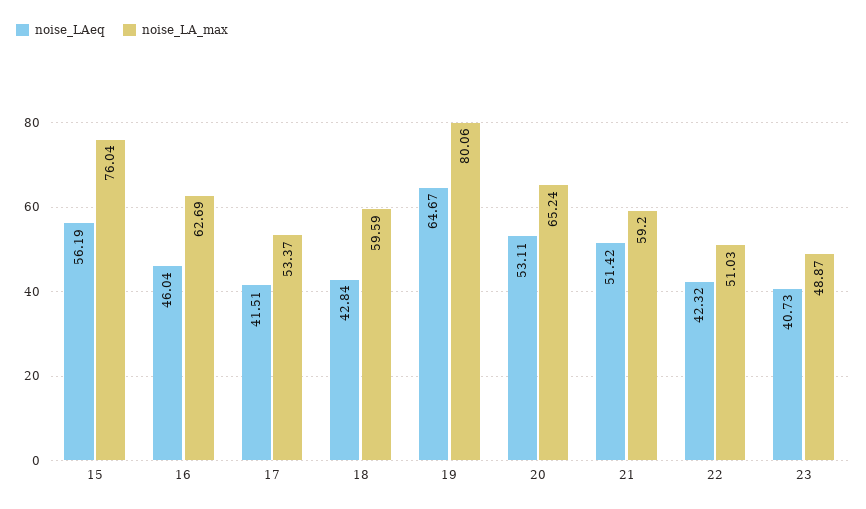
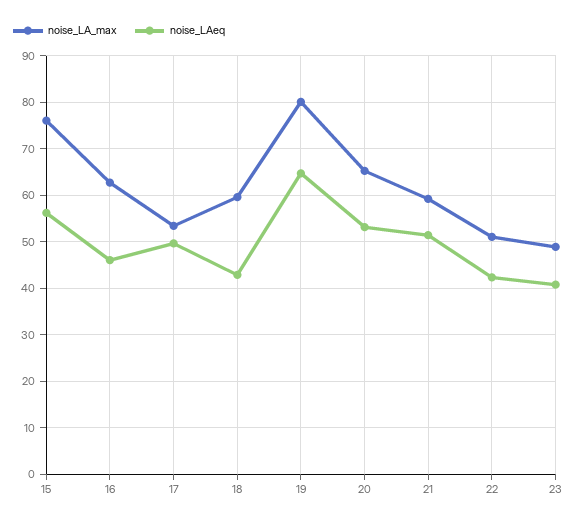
noise_LAeq, 17: 41.51 -> 50

